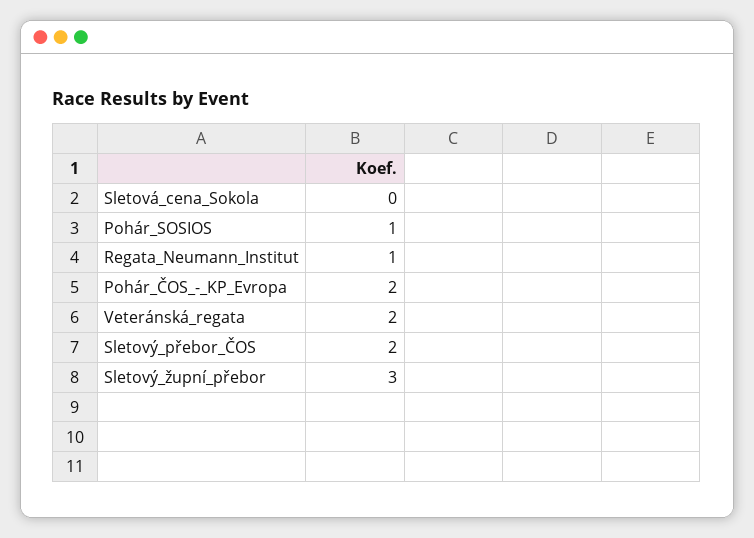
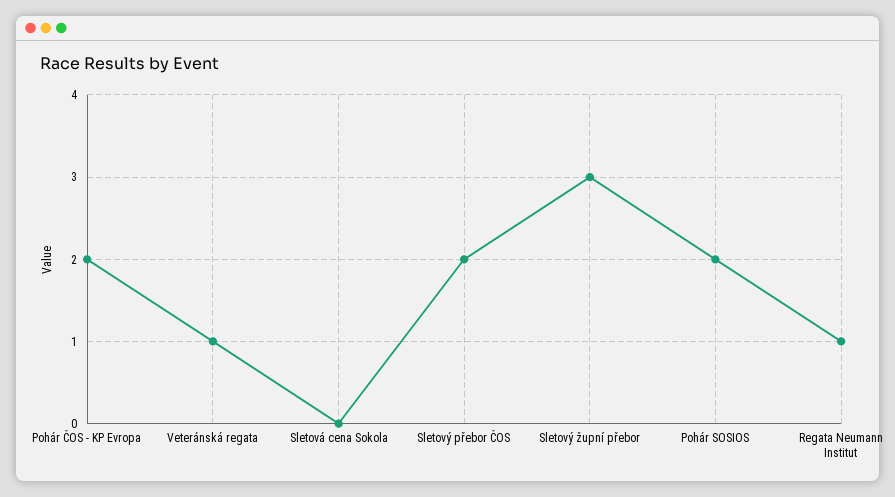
Pohár_SOSIOS: 1 -> 2
Veteránská_regata: 2 -> 1

